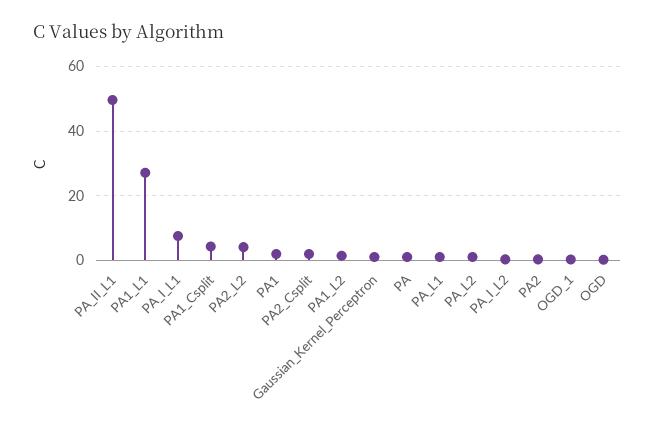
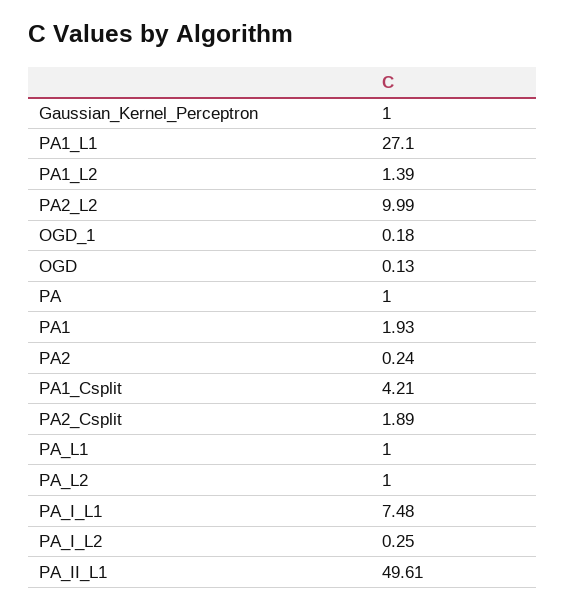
PA2_L2: 4 -> 9.99

